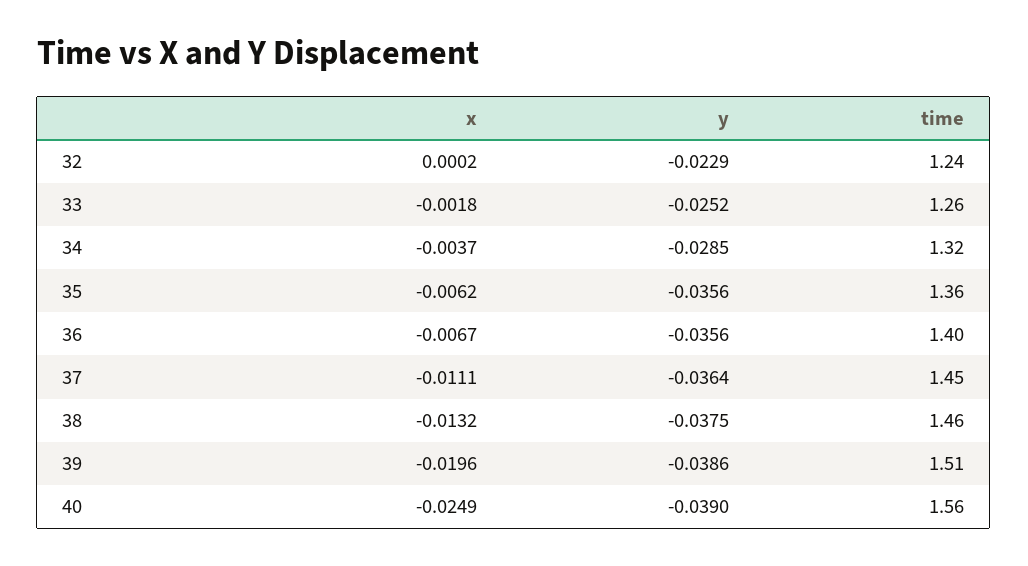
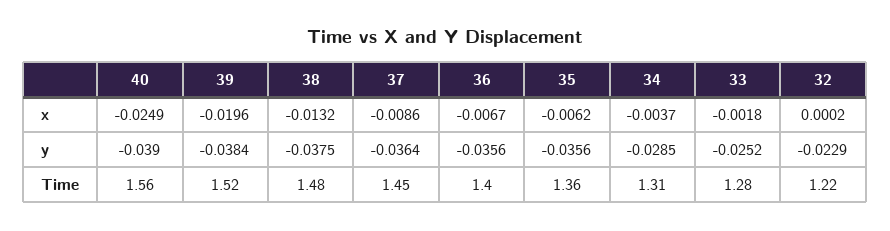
time, 32: 1.24 -> 1.22
time, 33: 1.26 -> 1.28
time, 34: 1.32 -> 1.31
x, 37: -0.0111 -> -0.0086
time, 38: 1.46 -> 1.48
y, 39: -0.0386 -> -0.0384
time, 39: 1.51 -> 1.52

